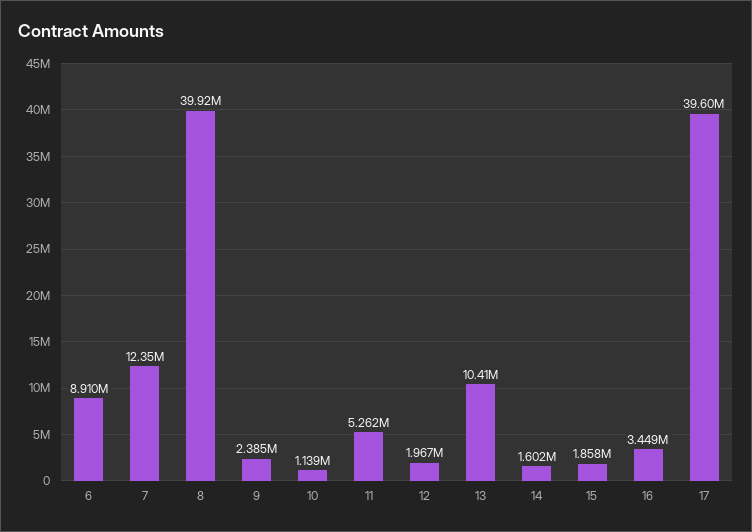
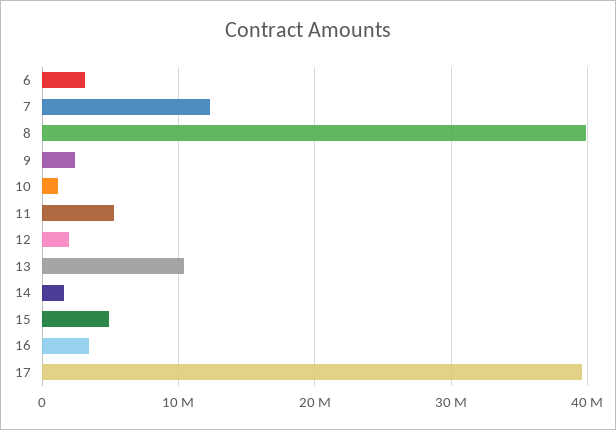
6: 8910000 -> 3000000
15: 1858000 -> 5000000

